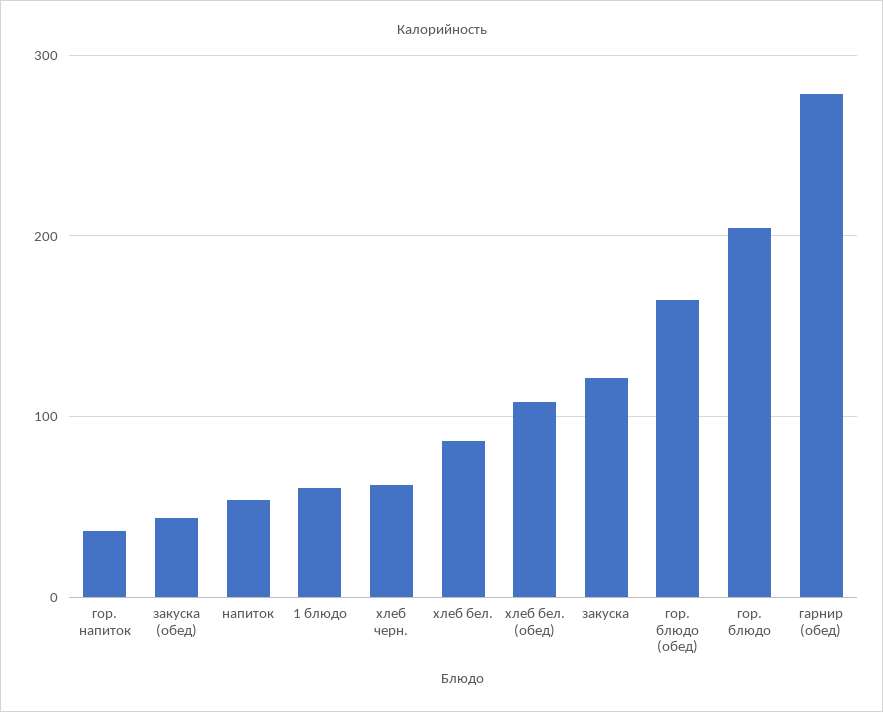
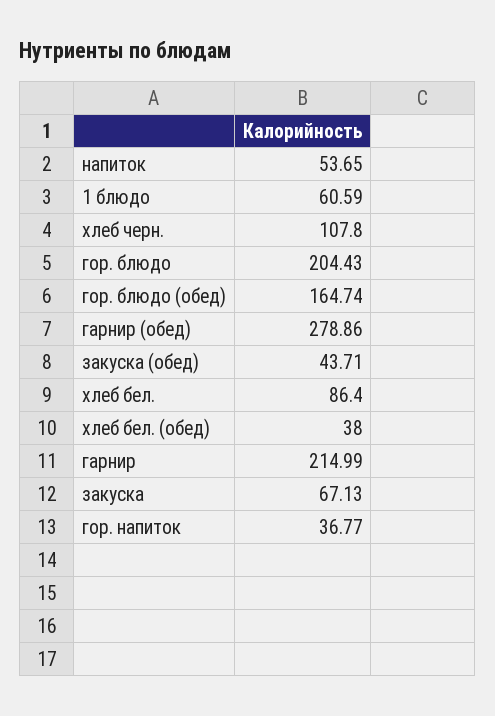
хлеб черн.: 60 -> 107.8
хлеб бел. (обед): 110 -> 38
закуска: 120 -> 67.13
гарнир: none -> 214.99

